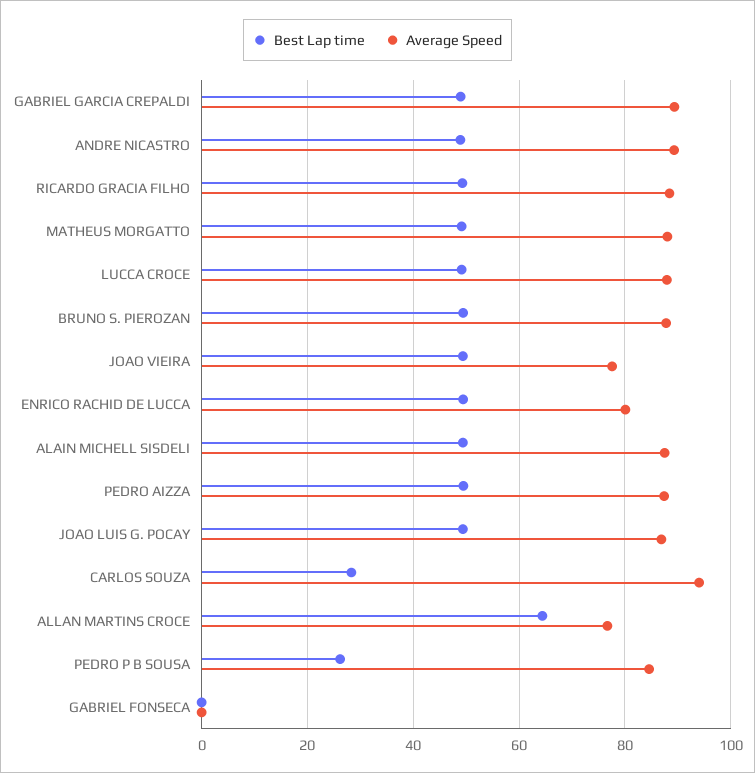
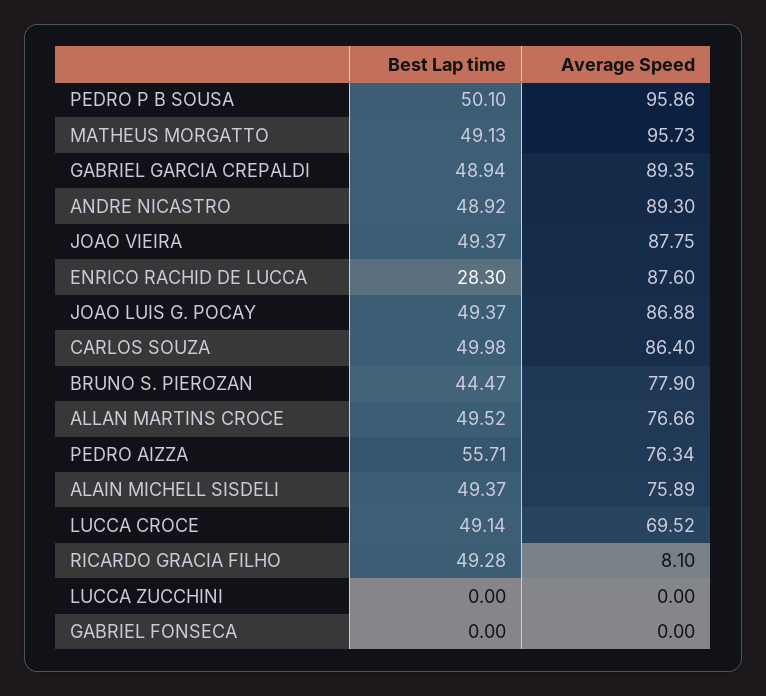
Average Speed, RICARDO GRACIA FILHO: 88 -> 8.1
Average Speed, MATHEUS MORGATTO: 88 -> 95.73
Average Speed, LUCCA CROCE: 88 -> 69.52
Best Lap time, BRUNO S. PIEROZAN: 50 -> 44.47
Average Speed, BRUNO S. PIEROZAN: 88 -> 77.9
Average Speed, JOAO VIEIRA: 78 -> 87.75
Best Lap time, ENRICO RACHID DE LUCCA: 50 -> 28.3
Average Speed, ENRICO RACHID DE LUCCA: 80 -> 87.6
Average Speed, ALAIN MICHELL SISDELI: 88 -> 75.89
Best Lap time, PEDRO AIZZA: 50 -> 55.71
Average Speed, PEDRO AIZZA: 88 -> 76.34
Best Lap time, CARLOS SOUZA: 28 -> 49.98
Average Speed, CARLOS SOUZA: 94 -> 86.4
Best Lap time, ALLAN MARTINS CROCE: 64 -> 49.52
Best Lap time, PEDRO P B SOUSA: 26 -> 50.1
Average Speed, PEDRO P B SOUSA: 84 -> 95.86
Best Lap time, LUCCA ZUCCHINI: none -> 0
Average Speed, LUCCA ZUCCHINI: none -> 0

